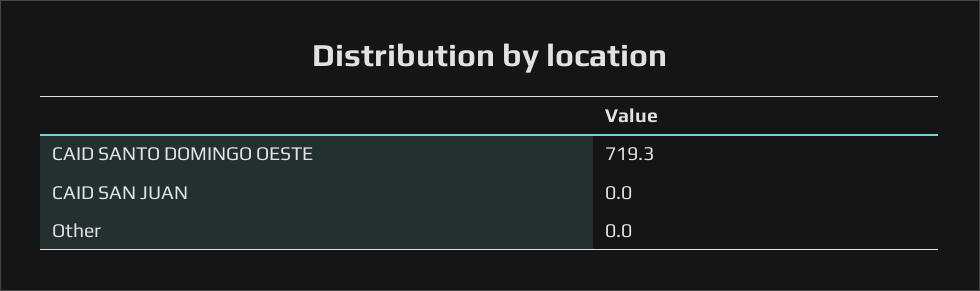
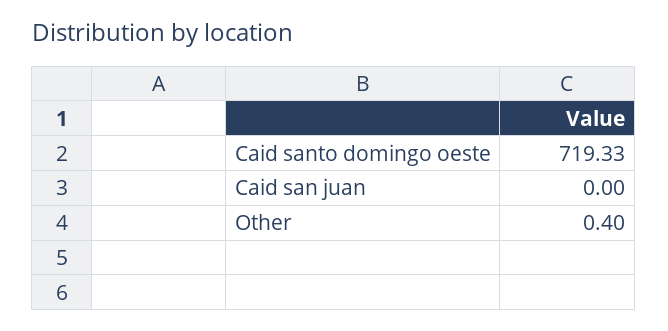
Other: 0 -> 0.4

